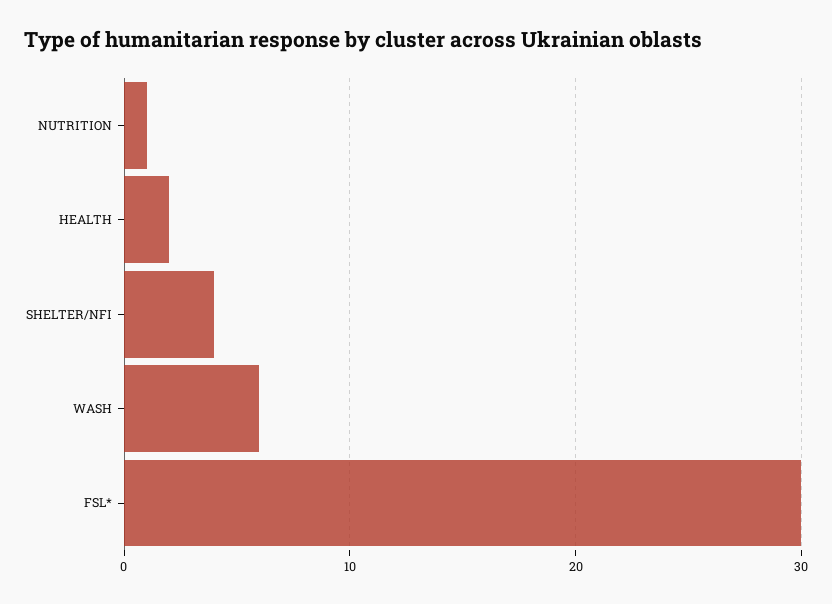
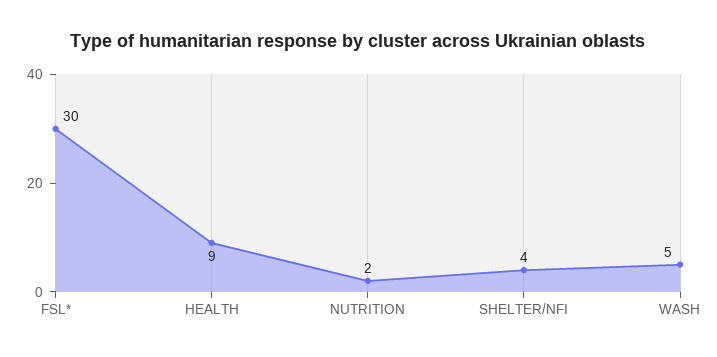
NUTRITION: 1 -> 2
HEALTH: 2 -> 9
WASH: 6 -> 5

